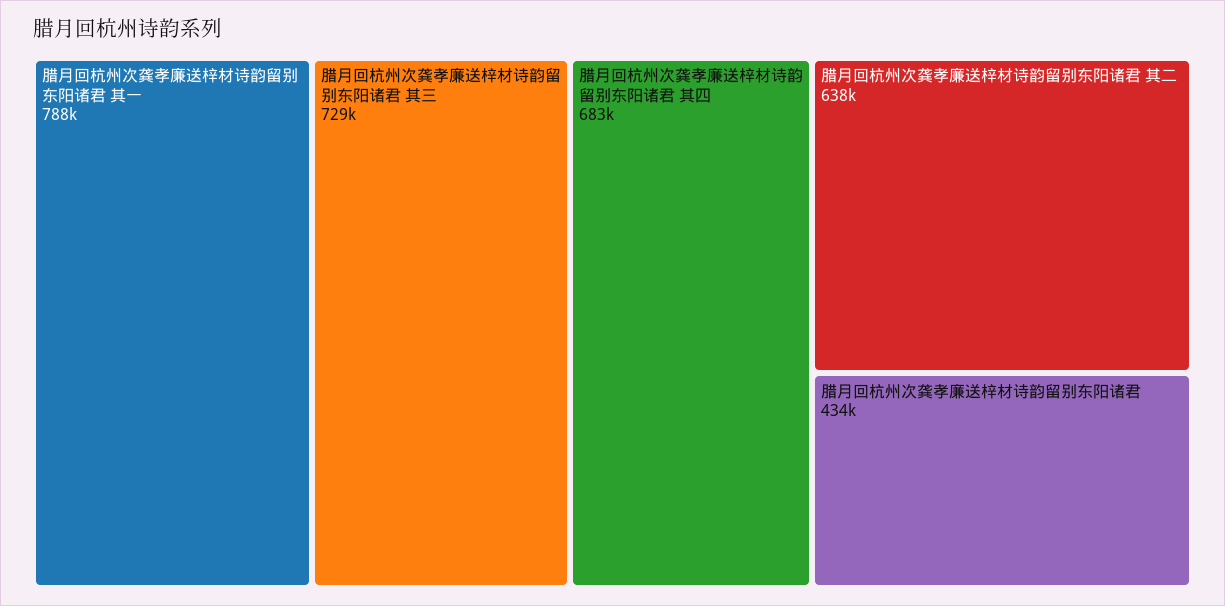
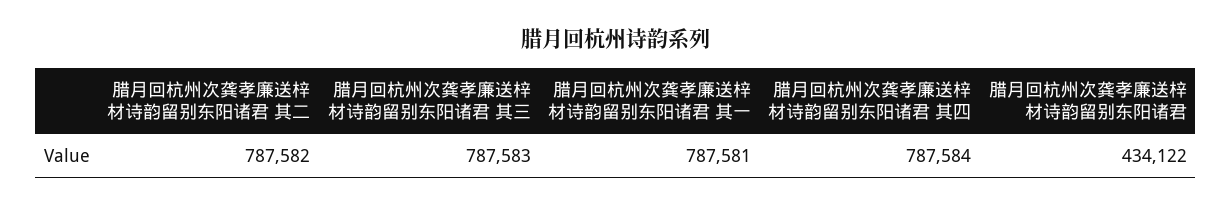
腊月回杭州次龚孝廉送梓材诗韵留别东阳诸君 其三: 729000 -> 787583
腊月回杭州次龚孝廉送梓材诗韵留别东阳诸君 其四: 683000 -> 787584
腊月回杭州次龚孝廉送梓材诗韵留别东阳诸君 其二: 638000 -> 787582

